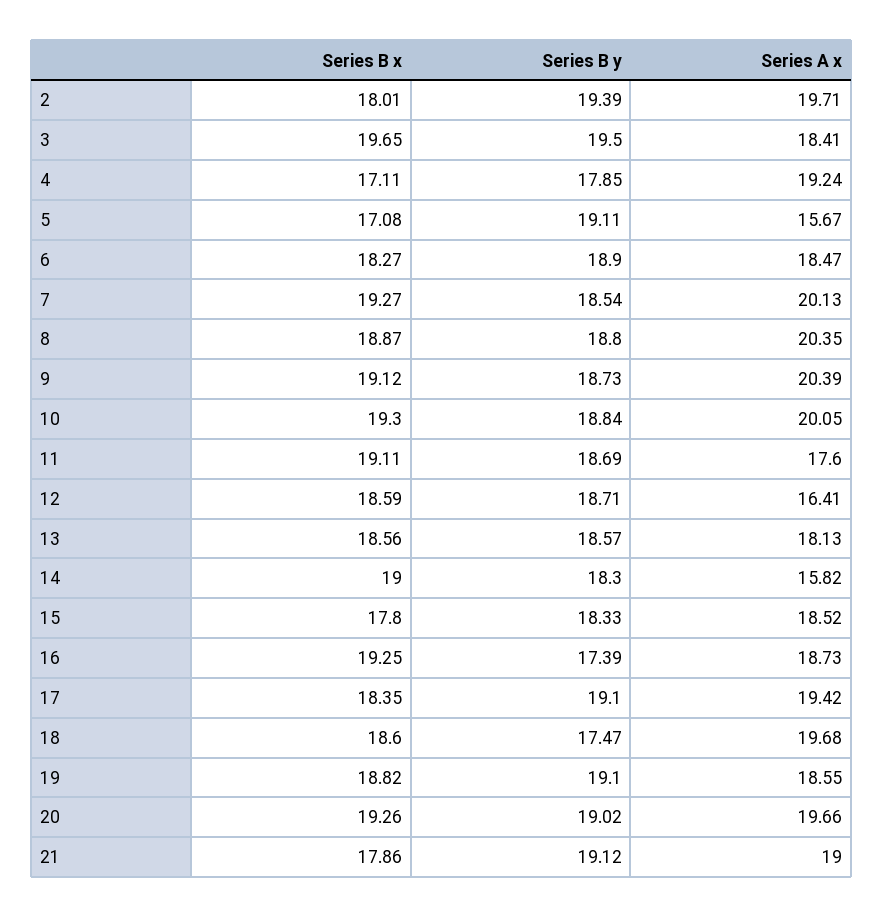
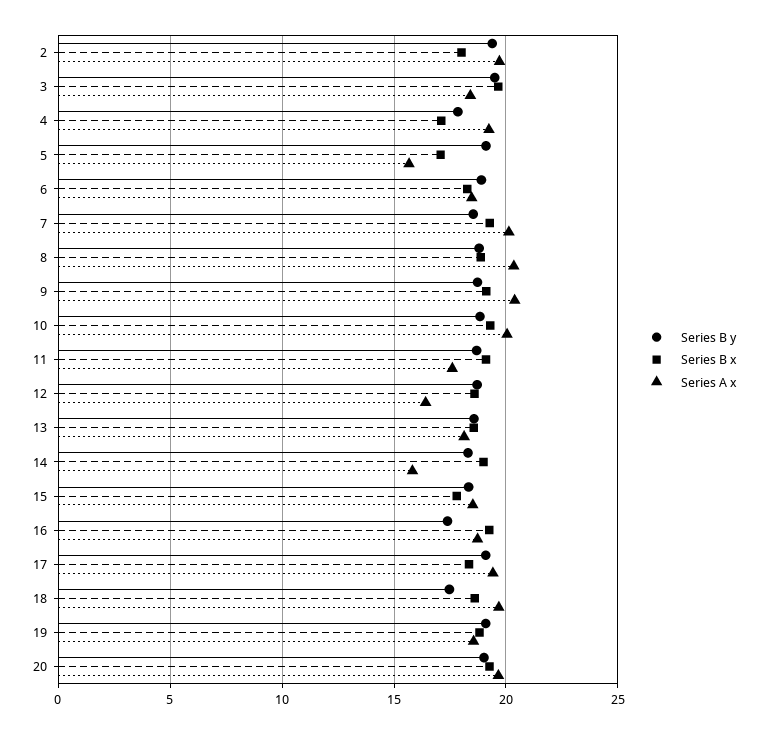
Series B x, 21: 17.86 -> none
Series B y, 21: 19.12 -> none
Series A x, 21: 19 -> none

